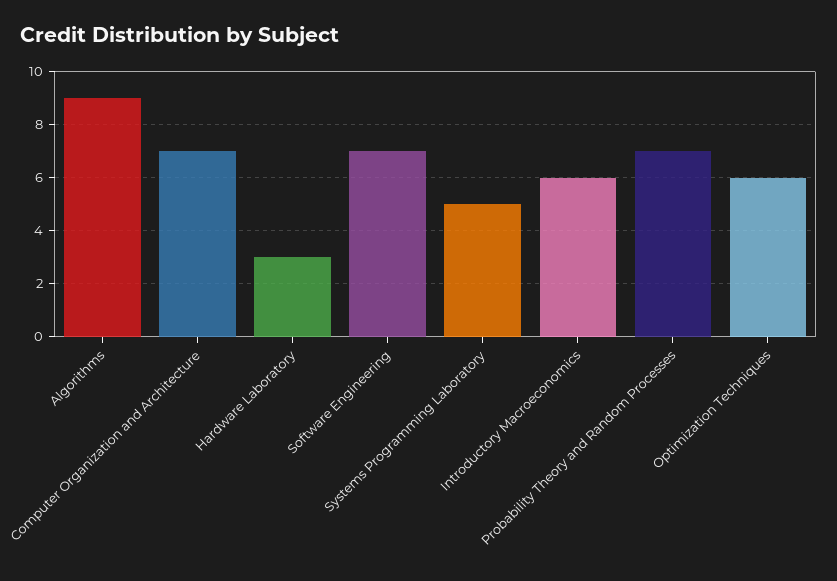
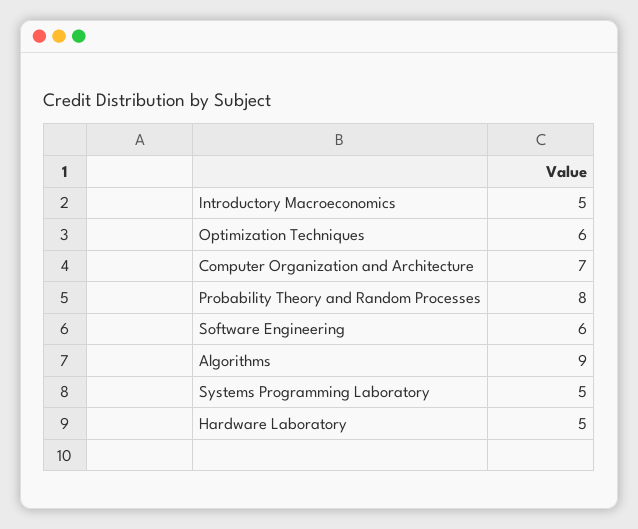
Hardware Laboratory: 3 -> 5
Software Engineering: 7 -> 6
Introductory Macroeconomics: 6 -> 5
Probability Theory and Random Processes: 7 -> 8

